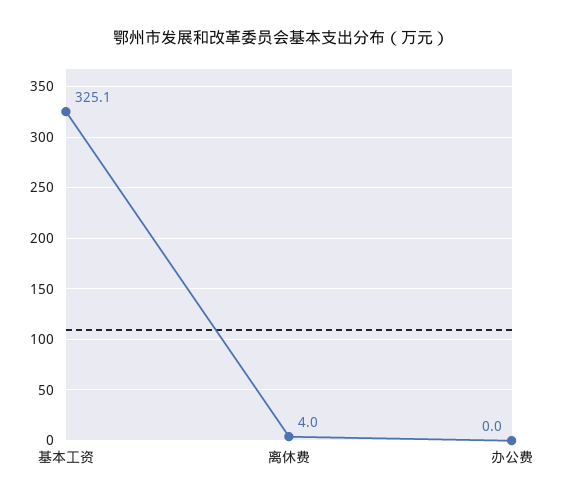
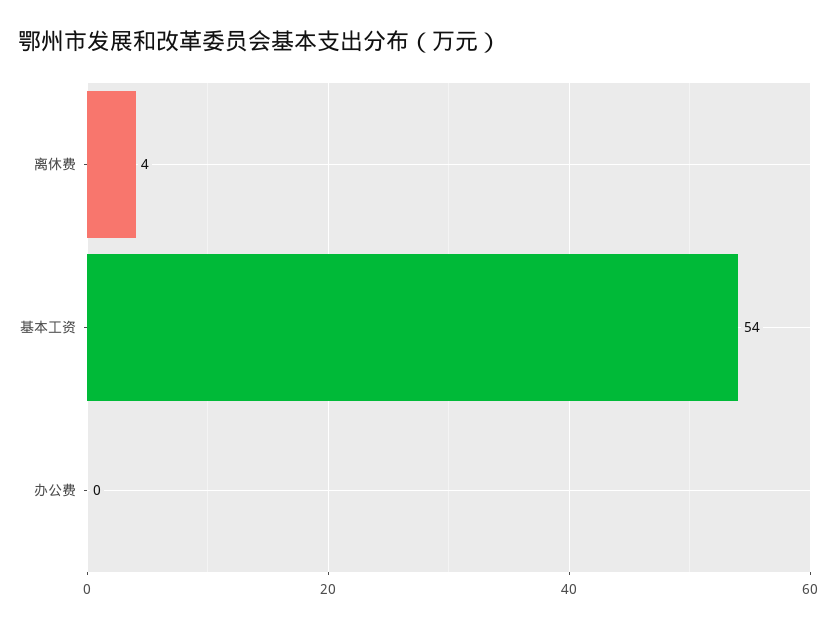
基本工资: 325.1 -> 54

